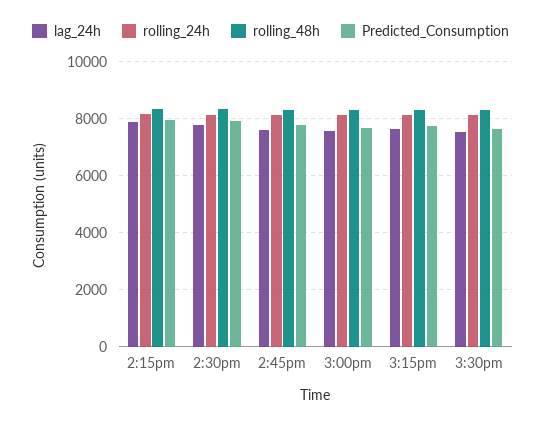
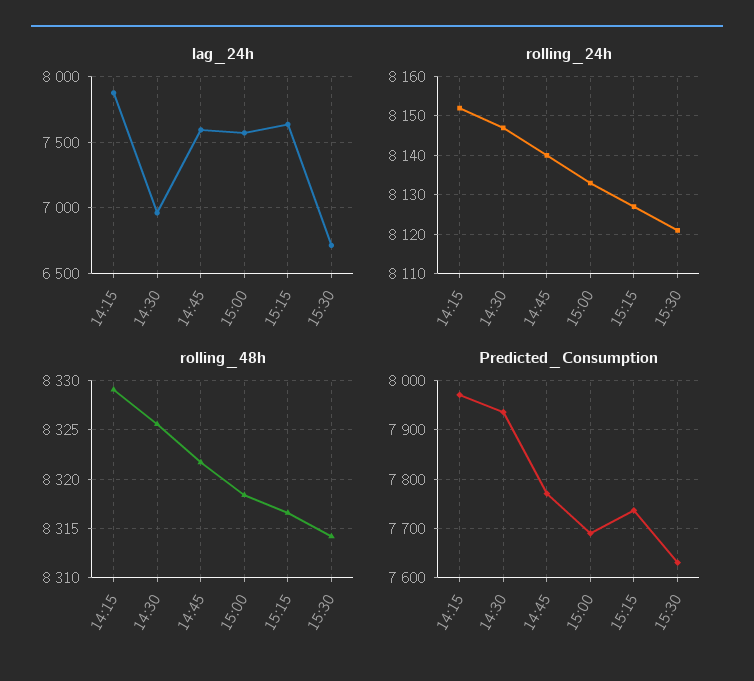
lag_24h, 2:30pm: 7750 -> 6950
lag_24h, 3:30pm: 7500 -> 6700

